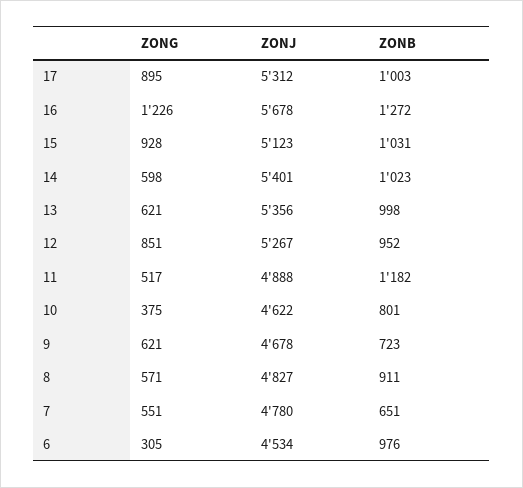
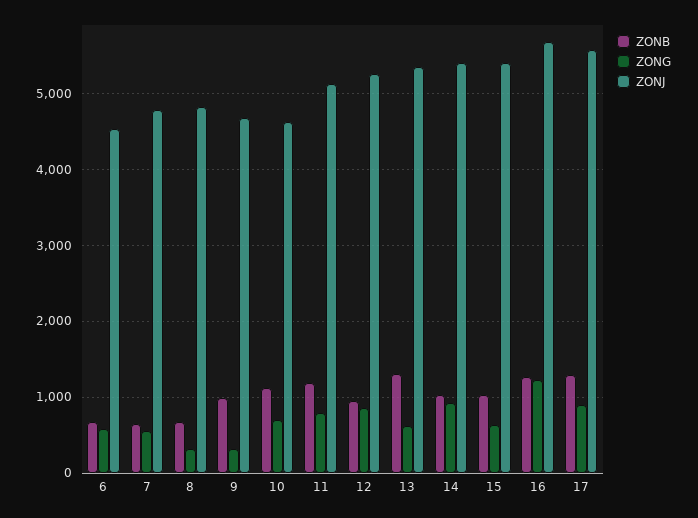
ZONJ, 17: 5312 -> 5600
ZONB, 17: 1003 -> 1300
ZONG, 15: 928 -> 600
ZONJ, 15: 5123 -> 5400
ZONG, 14: 598 -> 900
ZONB, 13: 998 -> 1300
ZONG, 11: 517 -> 800
ZONJ, 11: 4888 -> 5100
ZONG, 10: 375 -> 700
ZONB, 10: 801 -> 1100
ZONG, 9: 621 -> 300
ZONB, 9: 723 -> 1000
ZONG, 8: 571 -> 300
ZONB, 8: 911 -> 700
ZONG, 6: 305 -> 600
ZONB, 6: 976 -> 700

